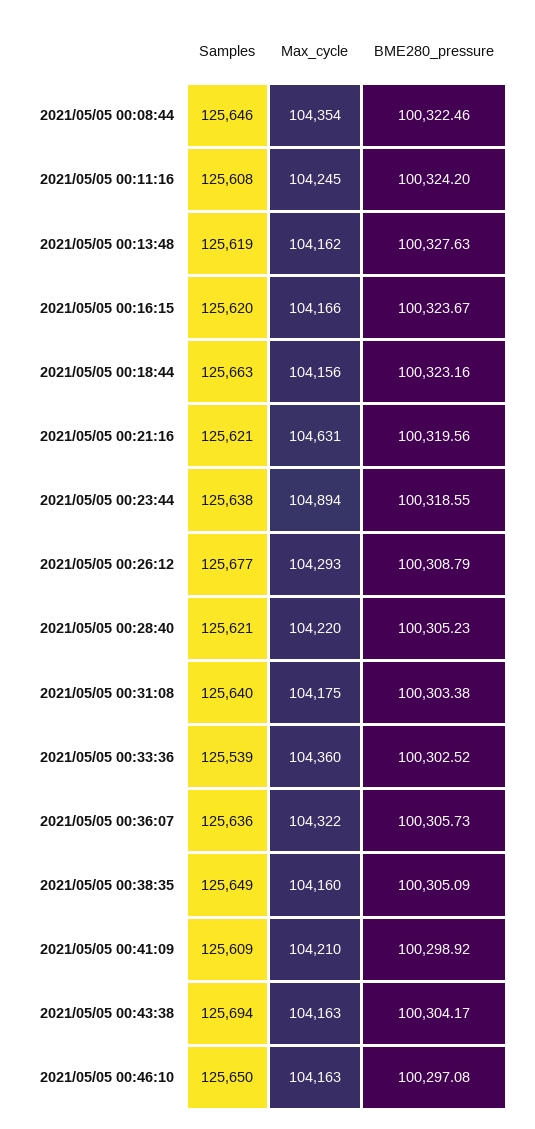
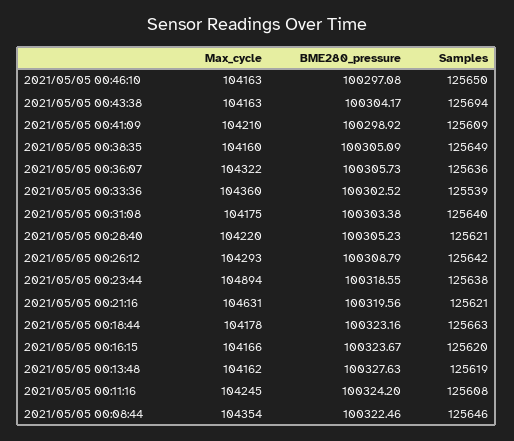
Max_cycle, 2021/05/05 00:18:44: 104156 -> 104178
Samples, 2021/05/05 00:26:12: 125677 -> 125642

